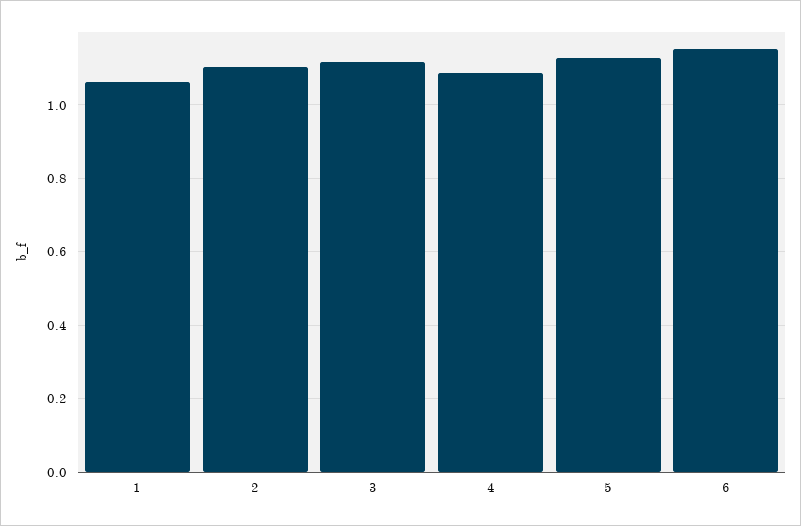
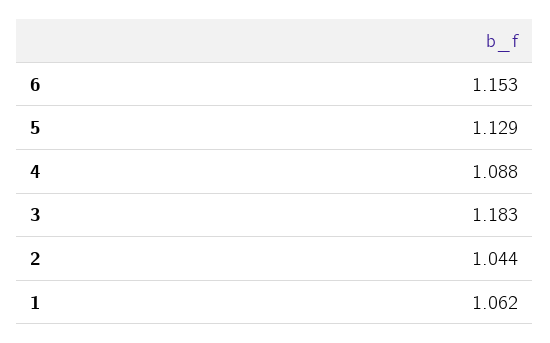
2: 1.1 -> 1.044
3: 1.12 -> 1.183

